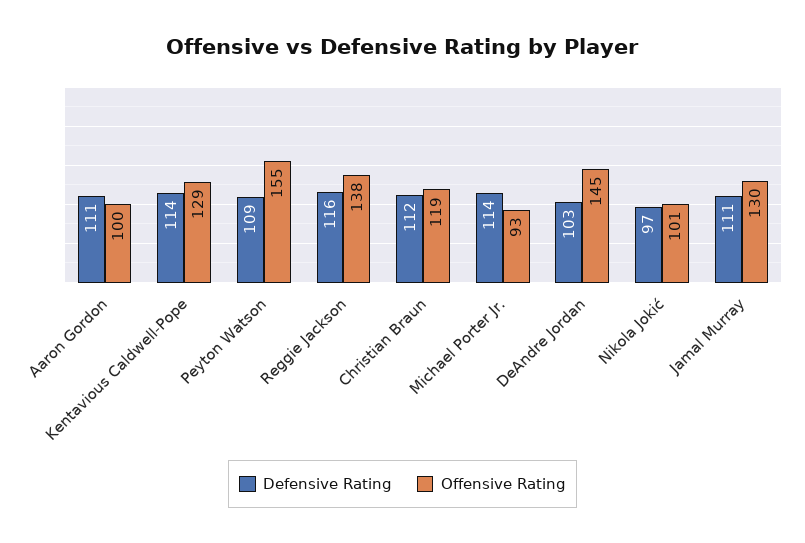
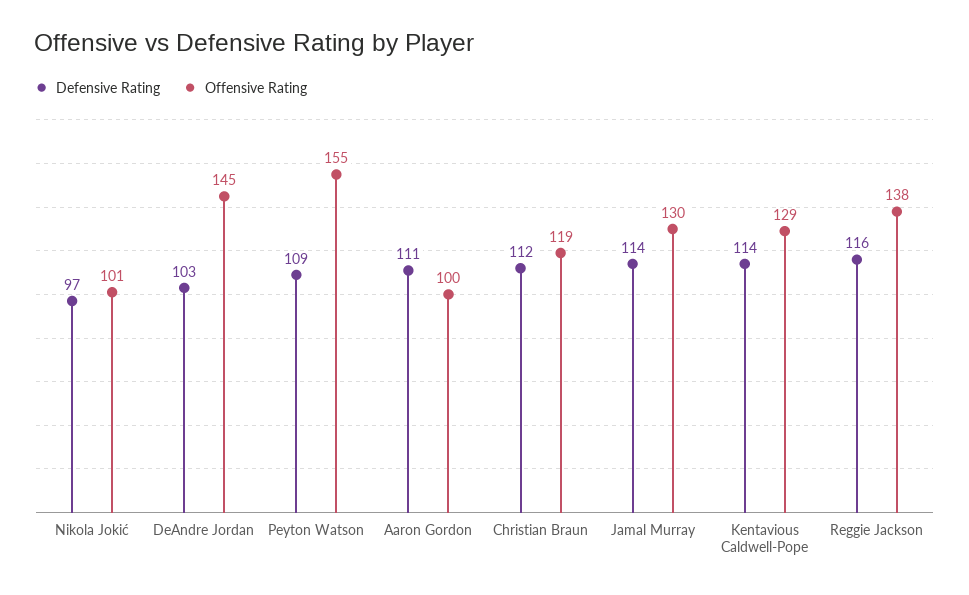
Defensive Rating, Michael Porter Jr.: 114 -> none
Offensive Rating, Michael Porter Jr.: 93 -> none
Defensive Rating, Jamal Murray: 111 -> 114

